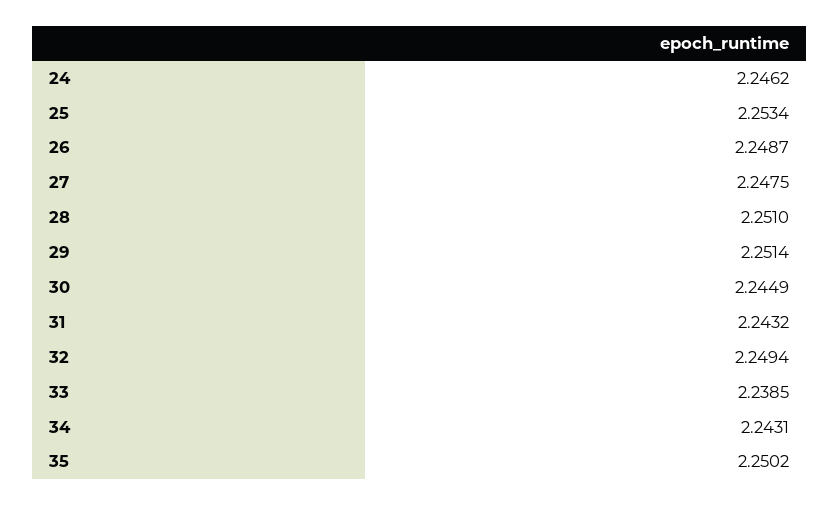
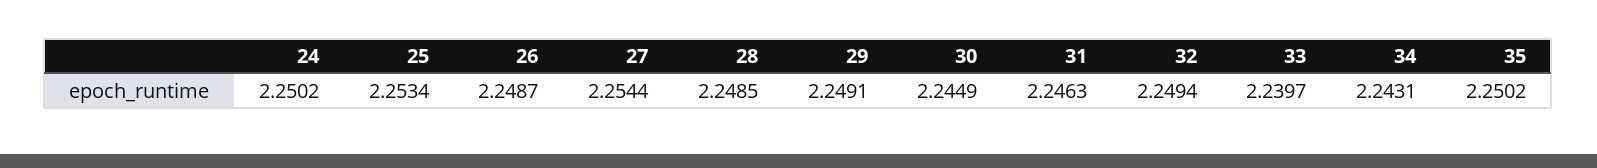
24: 2.2462 -> 2.2502
27: 2.2475 -> 2.2544
28: 2.251 -> 2.2485
29: 2.2514 -> 2.2491
31: 2.2432 -> 2.2463
33: 2.2385 -> 2.2397

